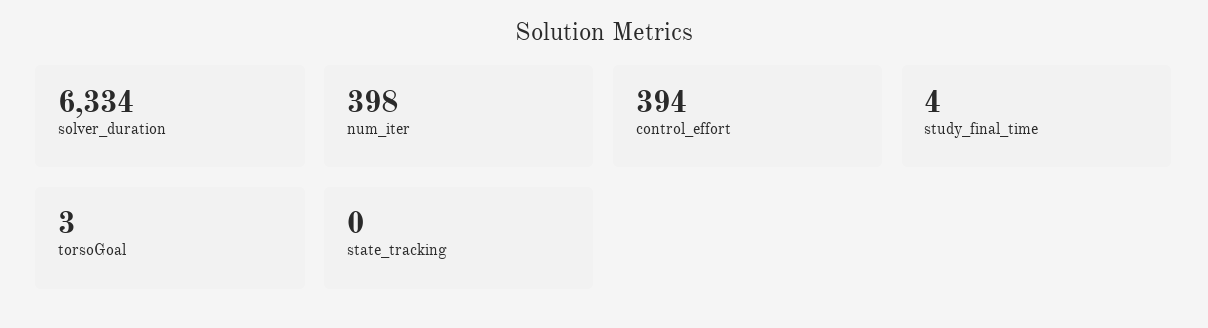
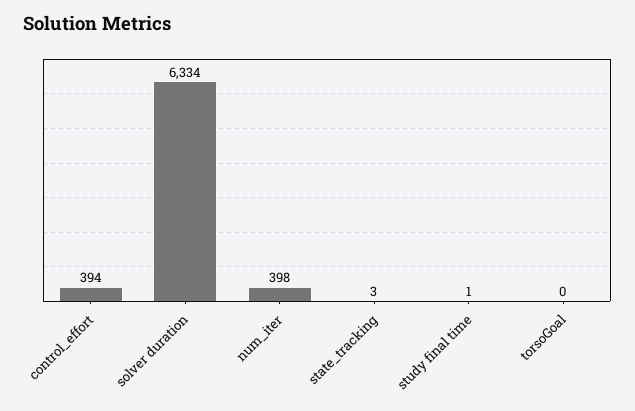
study_final_time: 4 -> 1
torsoGoal: 3 -> 0
state_tracking: 0 -> 3

